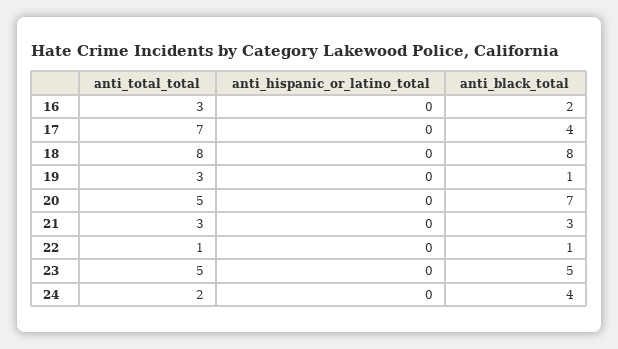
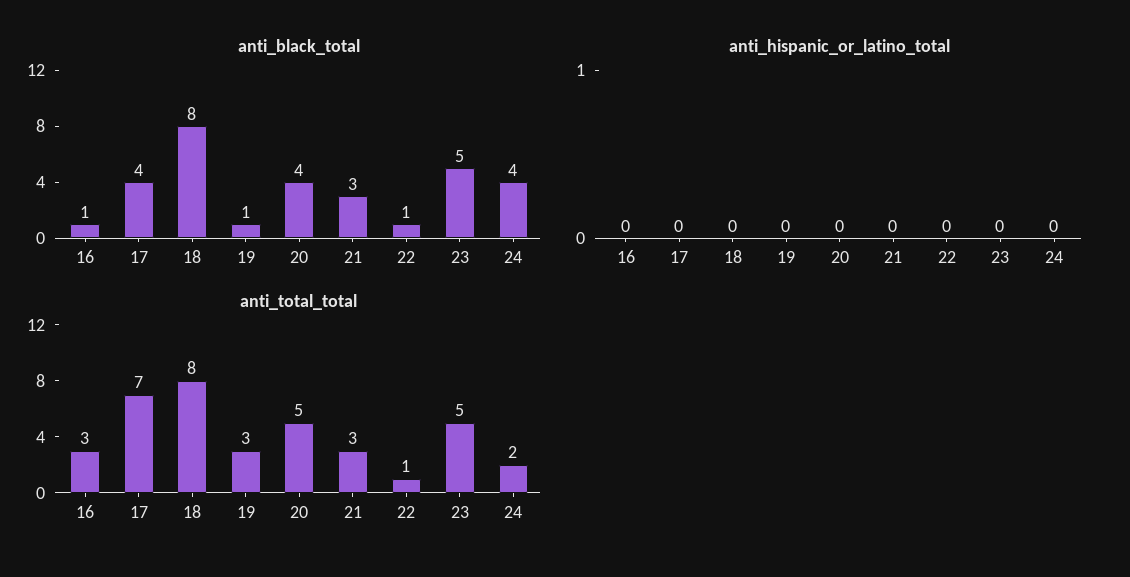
anti_black_total, 16: 2 -> 1
anti_black_total, 20: 7 -> 4

